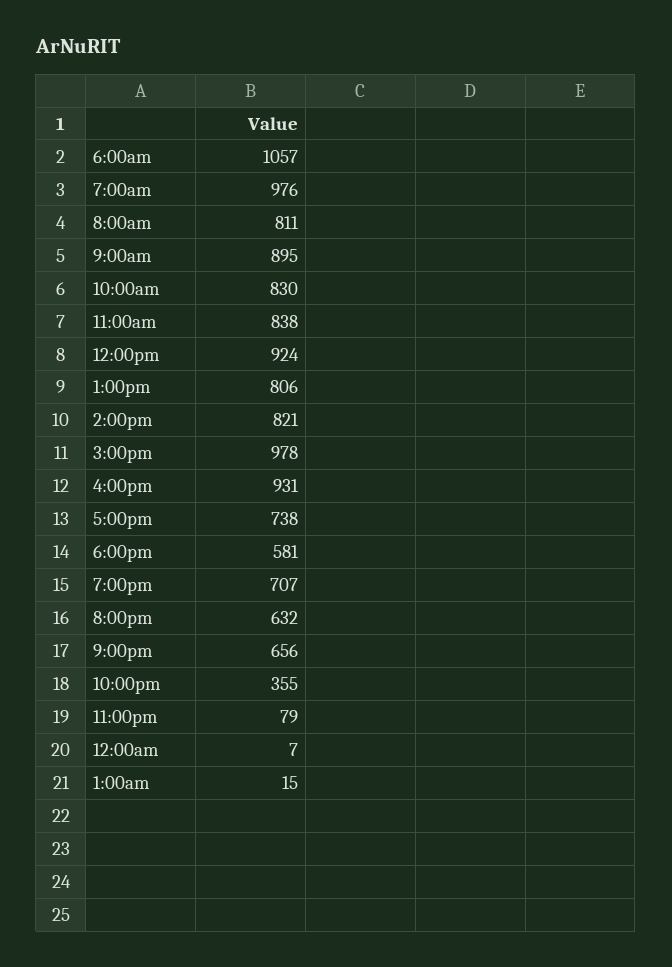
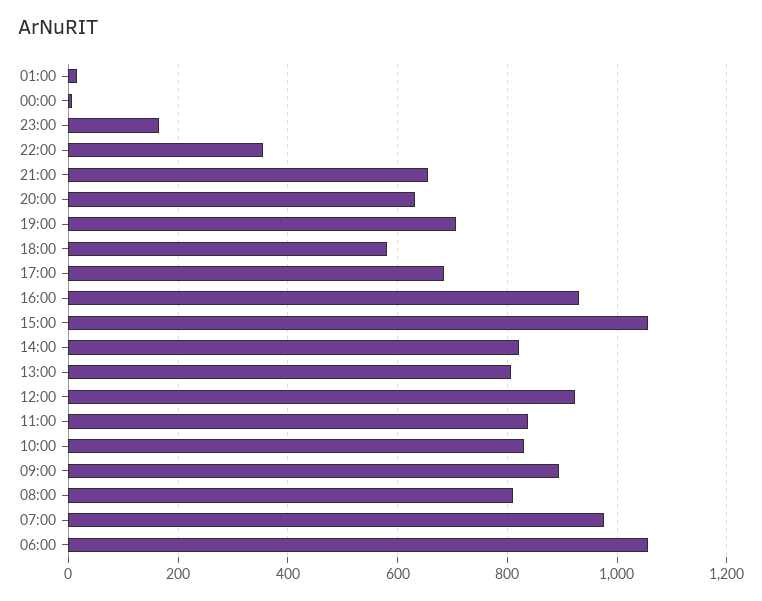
3:00pm: 978 -> 1060
5:00pm: 738 -> 680
11:00pm: 79 -> 160

